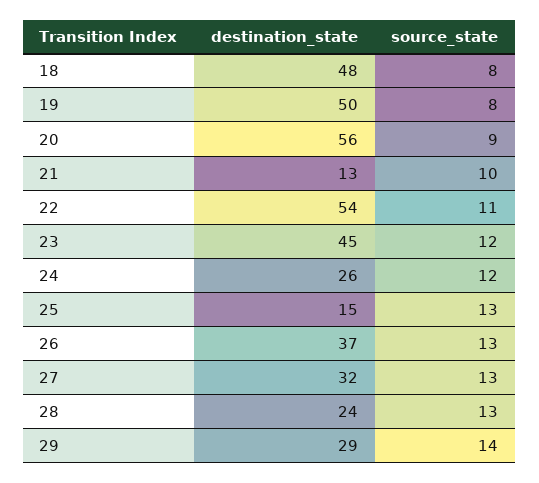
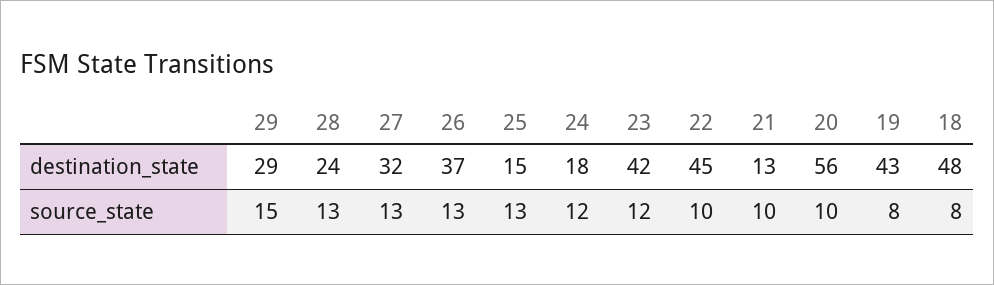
destination_state, 19: 50 -> 43
source_state, 20: 9 -> 10
destination_state, 22: 54 -> 45
source_state, 22: 11 -> 10
destination_state, 23: 45 -> 42
destination_state, 24: 26 -> 18
source_state, 29: 14 -> 15

